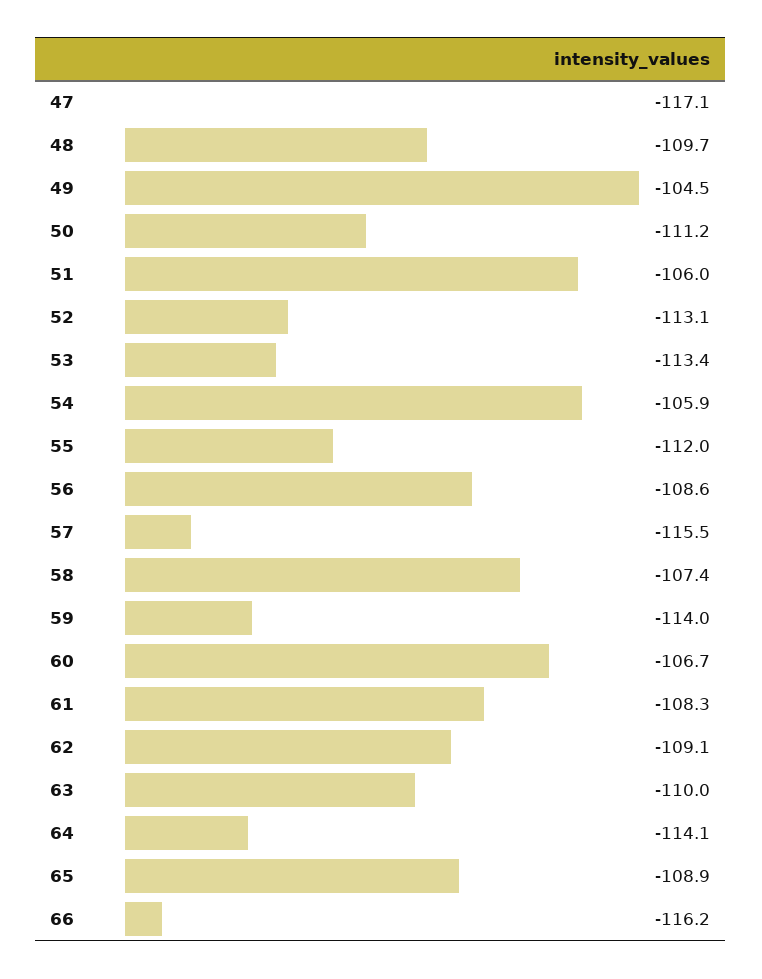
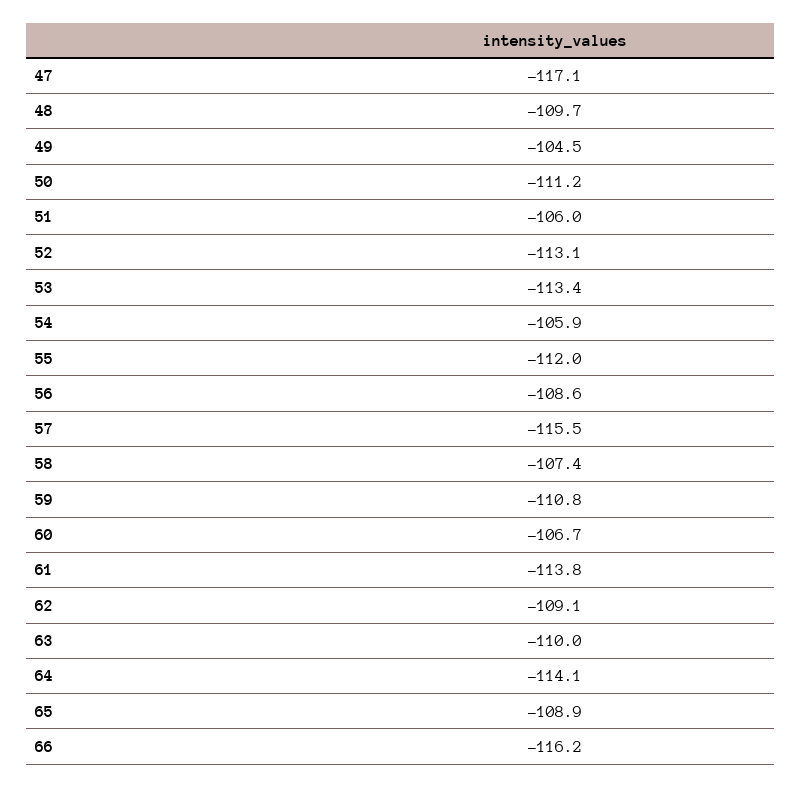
59: -114 -> -110.8
61: -108.3 -> -113.8

